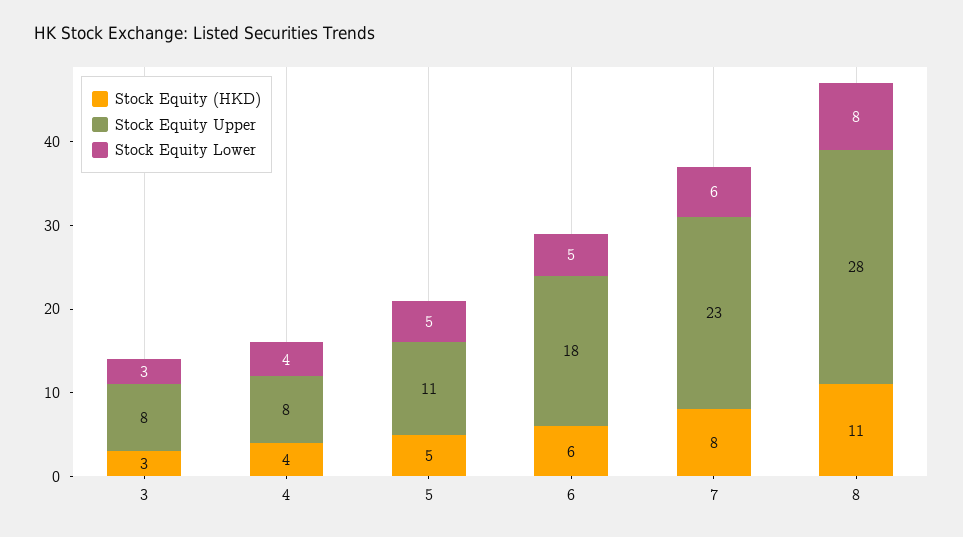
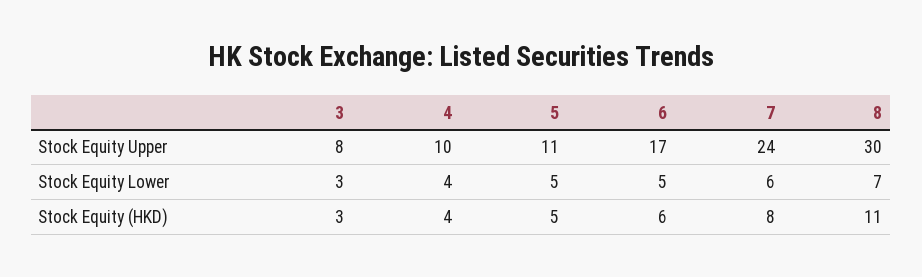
Stock Equity Upper, 4: 8 -> 10
Stock Equity Upper, 6: 18 -> 17
Stock Equity Upper, 7: 23 -> 24
Stock Equity Upper, 8: 28 -> 30
Stock Equity Lower, 8: 8 -> 7

